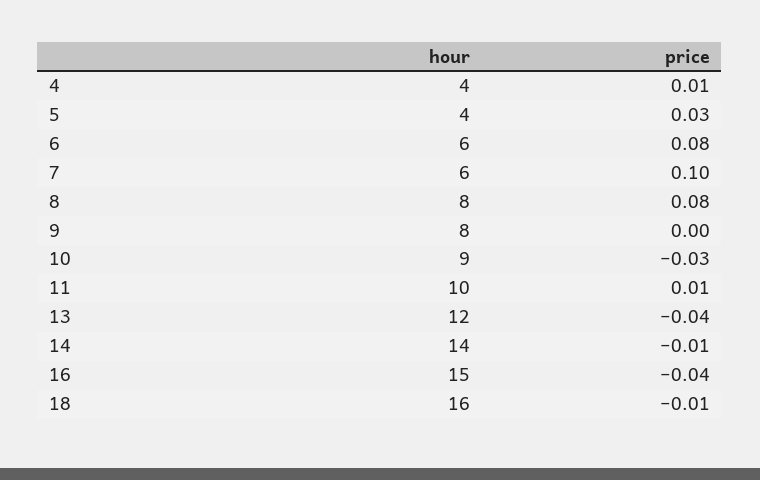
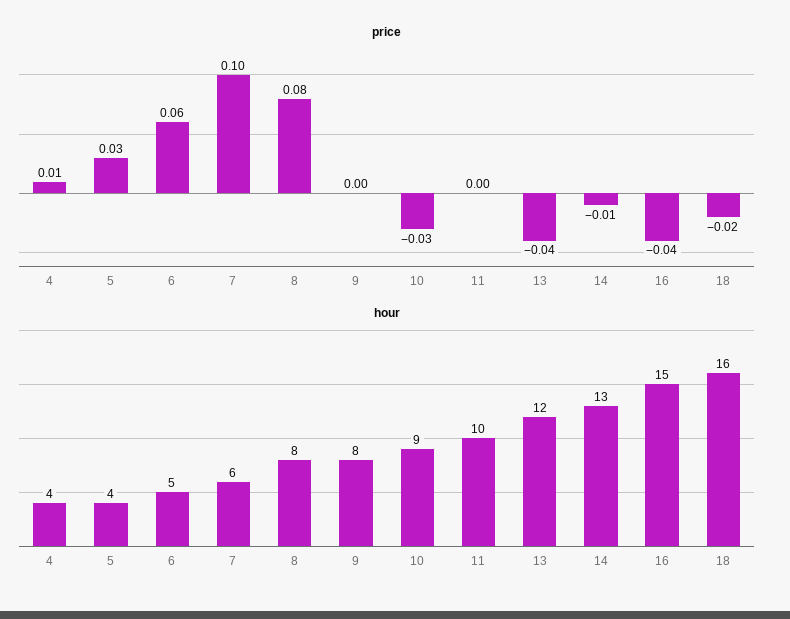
hour, 6: 6 -> 5
price, 6: 0.08 -> 0.06
price, 11: 0.01 -> 0
hour, 14: 14 -> 13
price, 18: -0.01 -> -0.02

